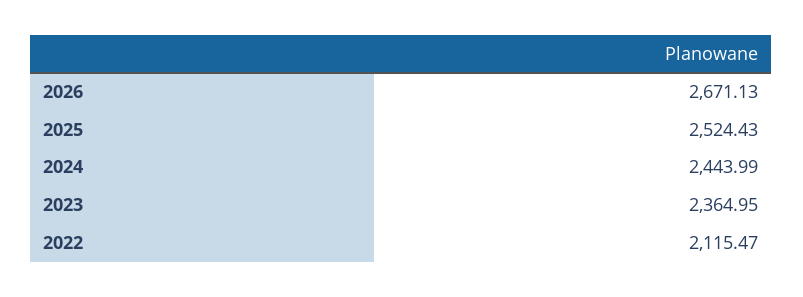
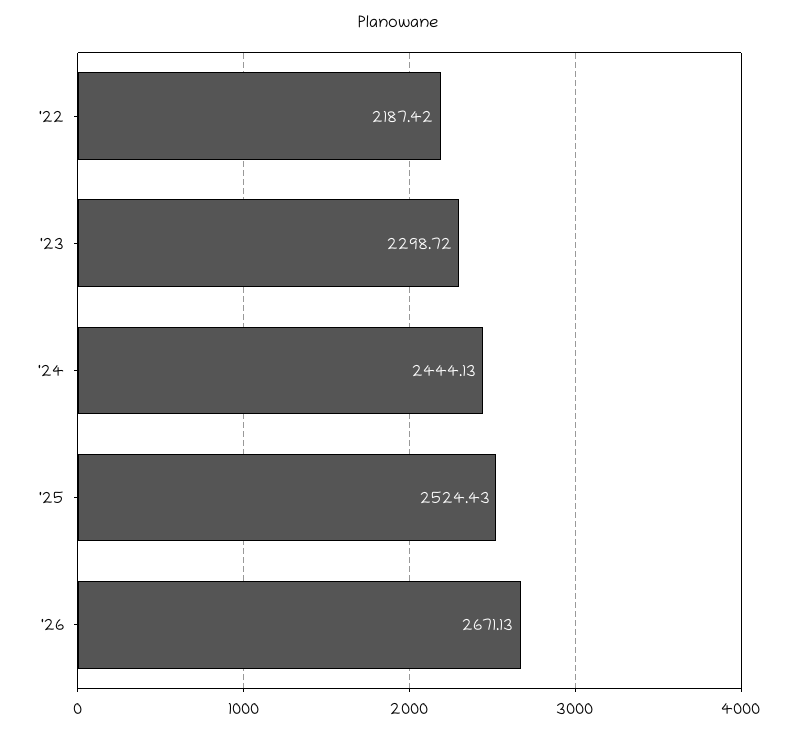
2024: 2443.99 -> 2444.13
2023: 2364.95 -> 2298.72
2022: 2115.47 -> 2187.42

